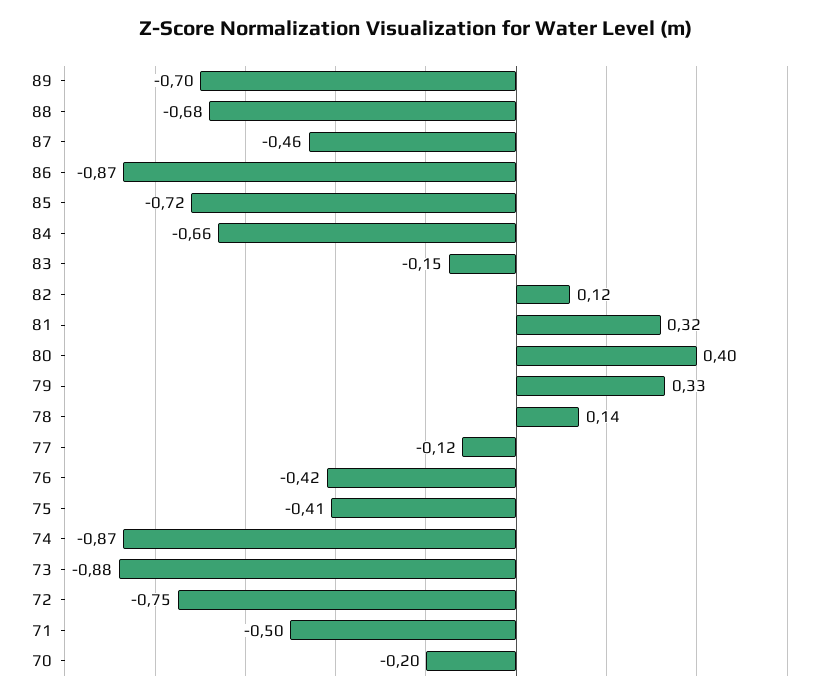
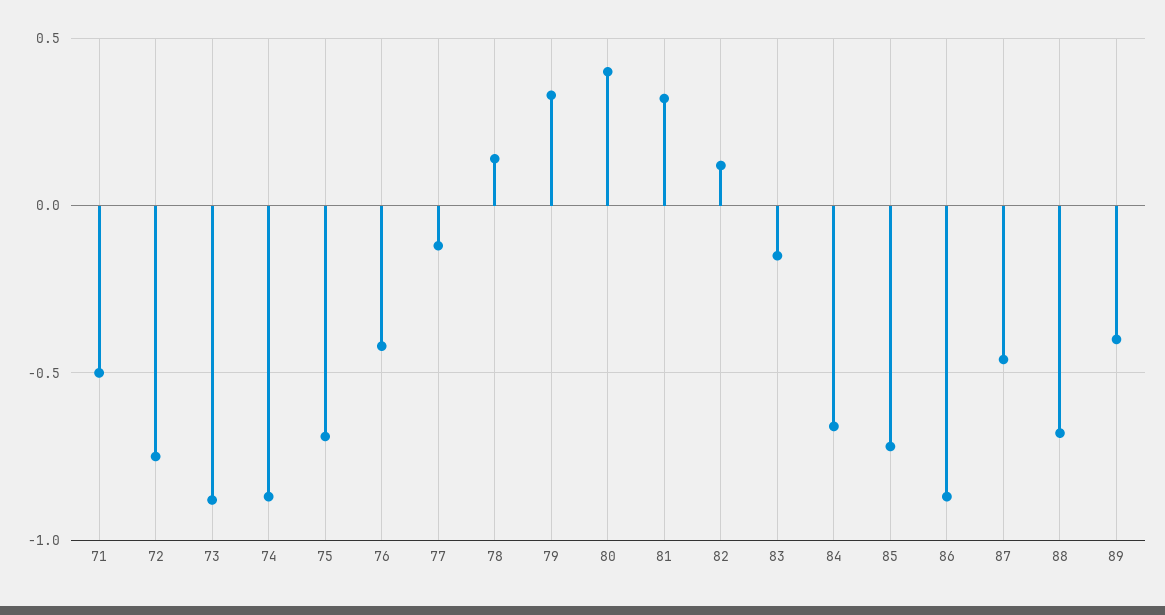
89: -0.7 -> -0.4
75: -0.41 -> -0.7
70: -0.2 -> none

